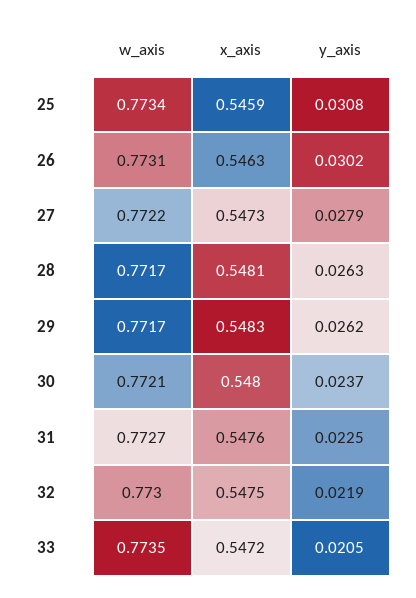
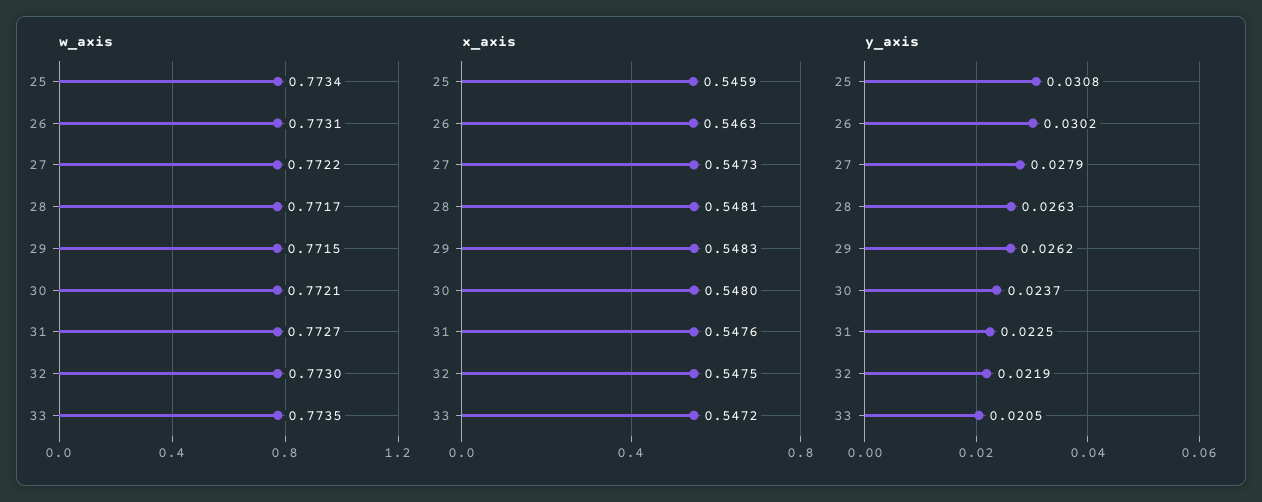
w_axis, 29: 0.7717 -> 0.7715

